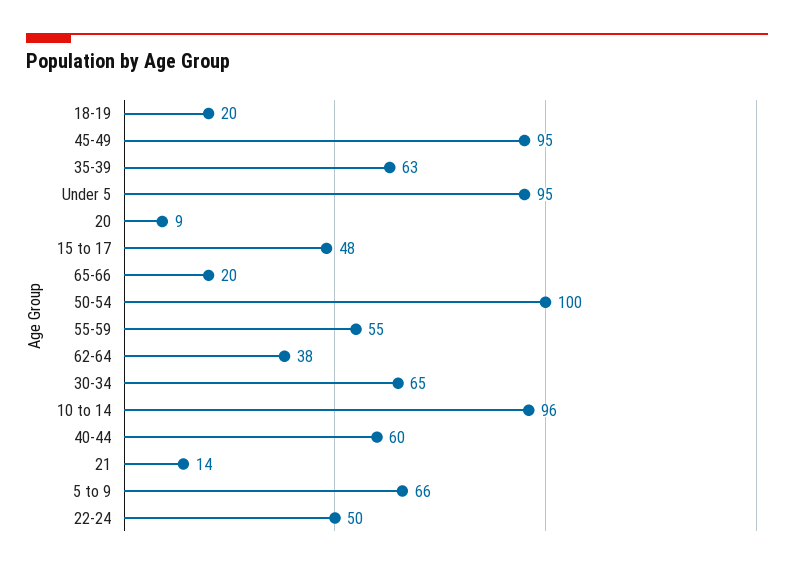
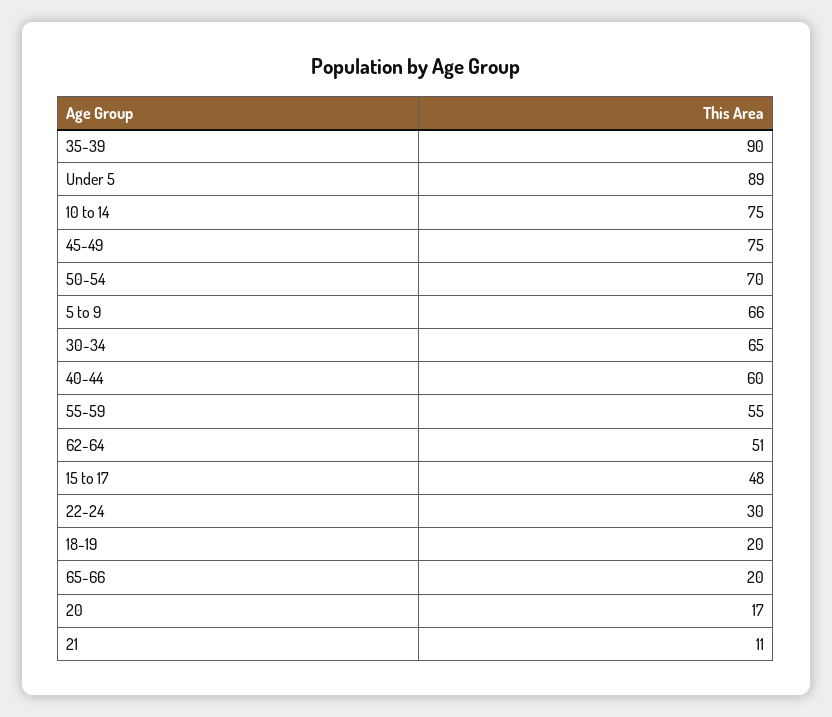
45-49: 95 -> 75
35-39: 63 -> 90
Under 5: 95 -> 89
20: 9 -> 17
50-54: 100 -> 70
62-64: 38 -> 51
10 to 14: 96 -> 75
21: 14 -> 11
22-24: 50 -> 30

